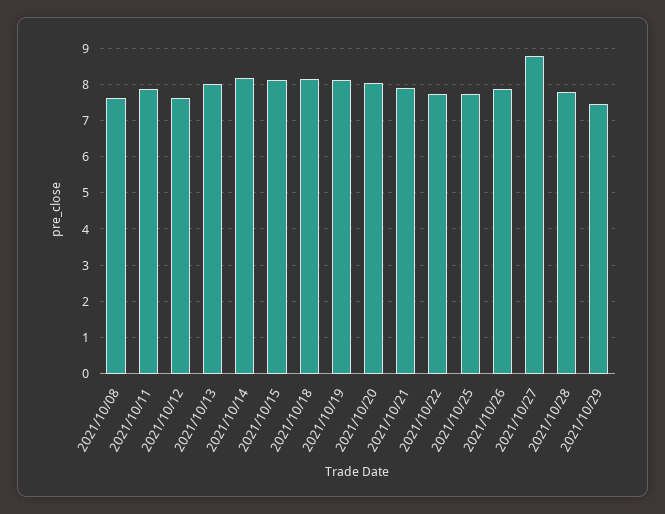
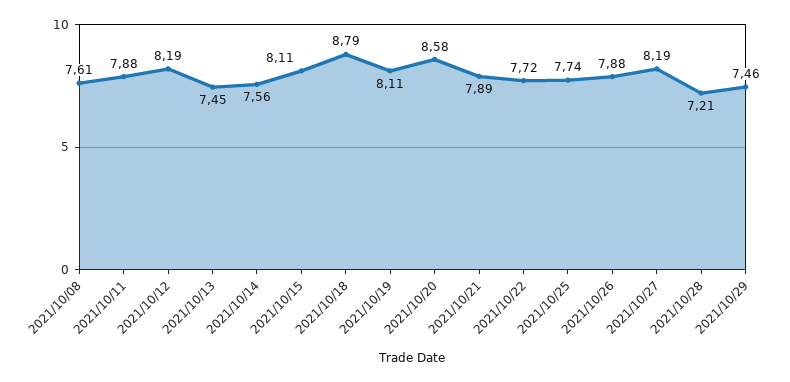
2021/10/12: 7.6 -> 8.19
2021/10/13: 8 -> 7.45
2021/10/14: 8.2 -> 7.56
2021/10/18: 8.2 -> 8.79
2021/10/20: 8 -> 8.58
2021/10/27: 8.8 -> 8.19
2021/10/28: 7.8 -> 7.21

